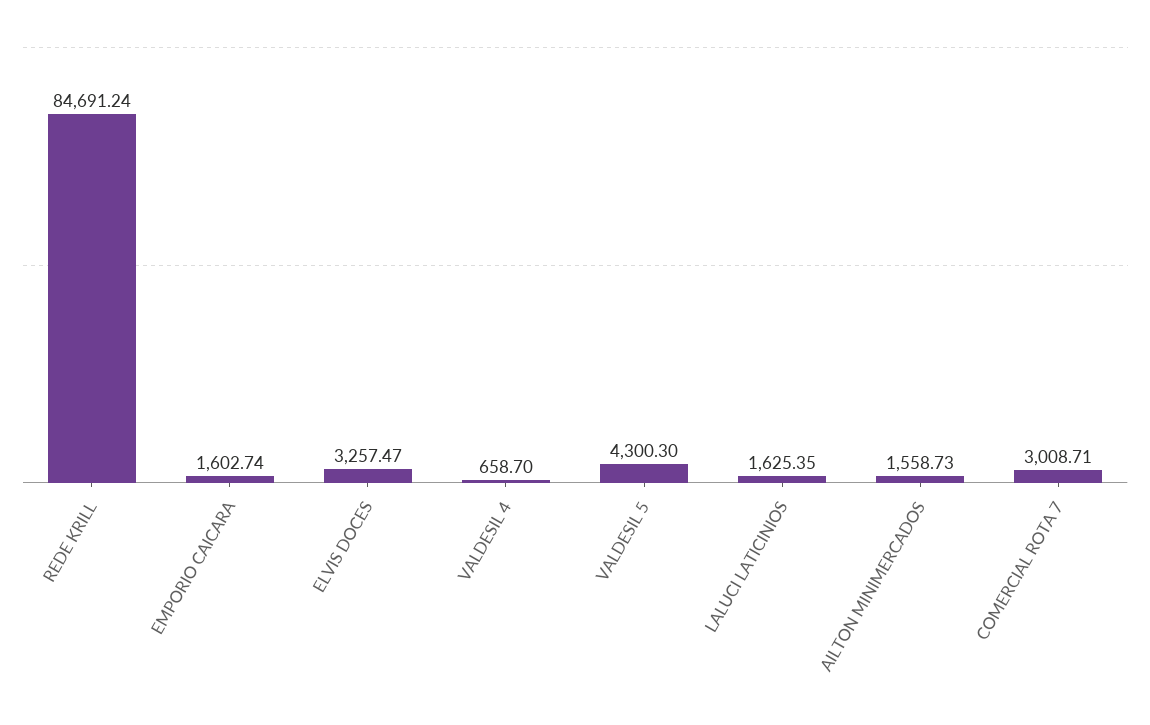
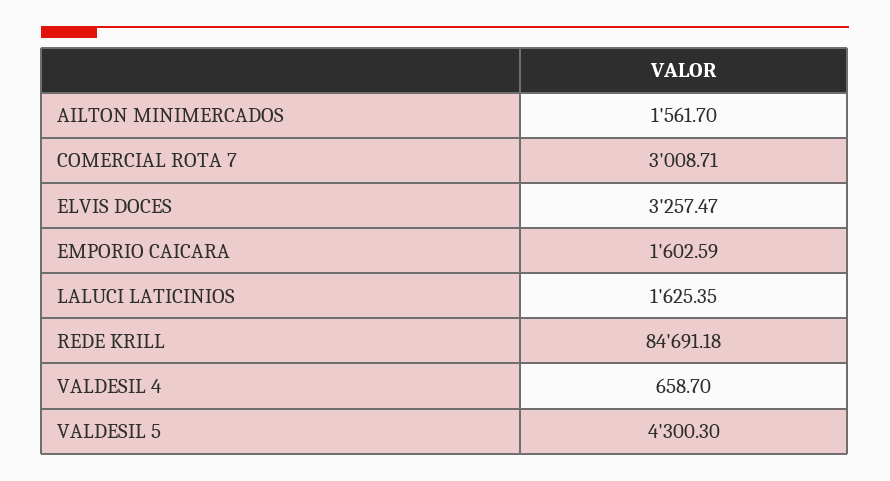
REDE KRILL: 84691.24 -> 84691.18
EMPORIO CAICARA: 1602.74 -> 1602.59
AILTON MINIMERCADOS: 1558.73 -> 1561.7

